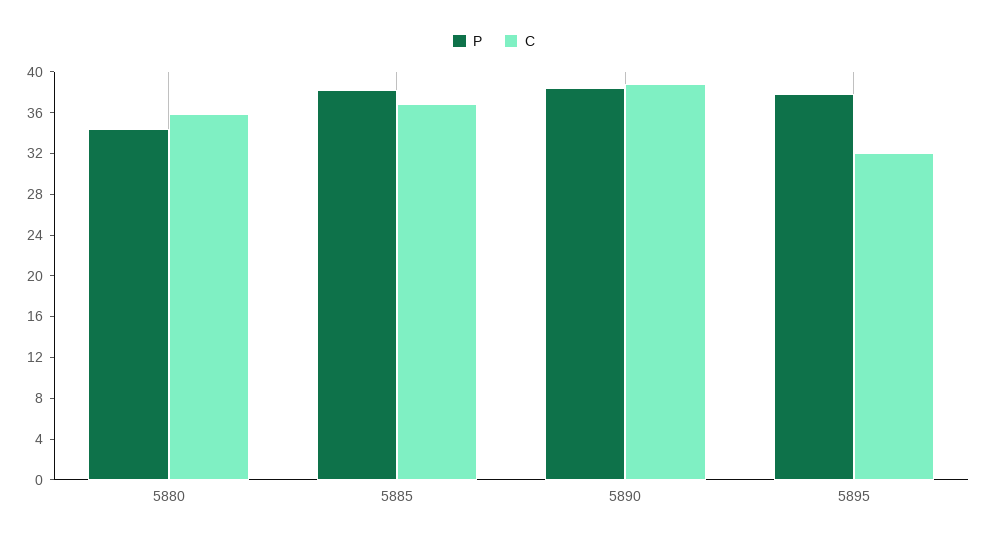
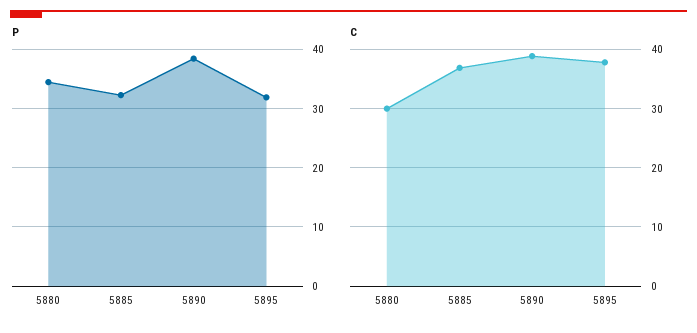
C, 5880: 36 -> 30
P, 5885: 38 -> 32
P, 5895: 38 -> 32
C, 5895: 32 -> 38

